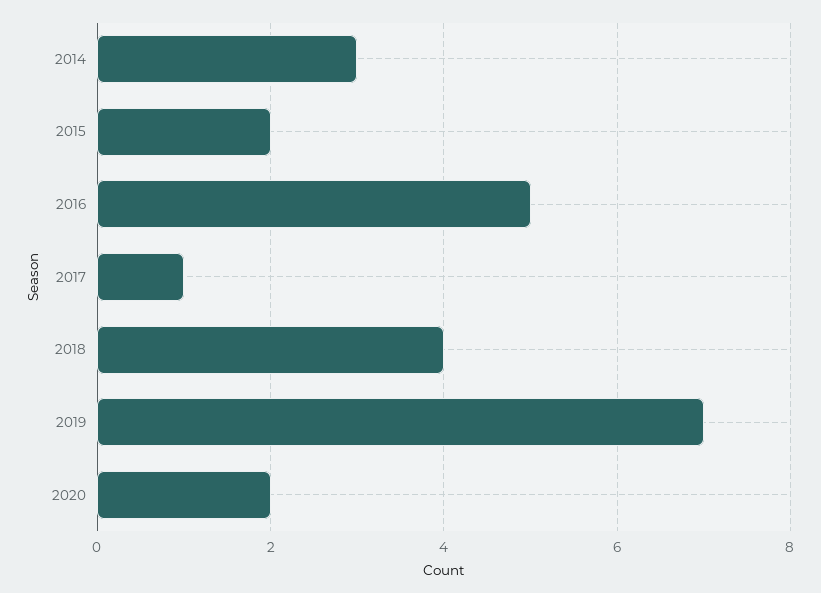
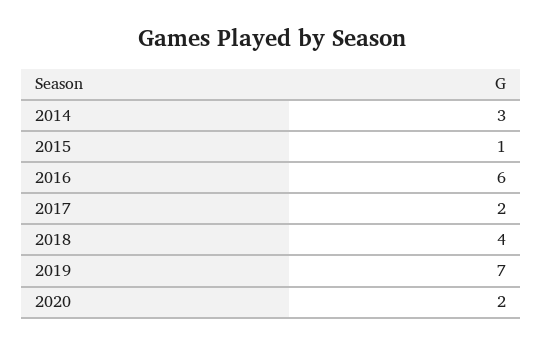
2015: 2 -> 1
2016: 5 -> 6
2017: 1 -> 2

